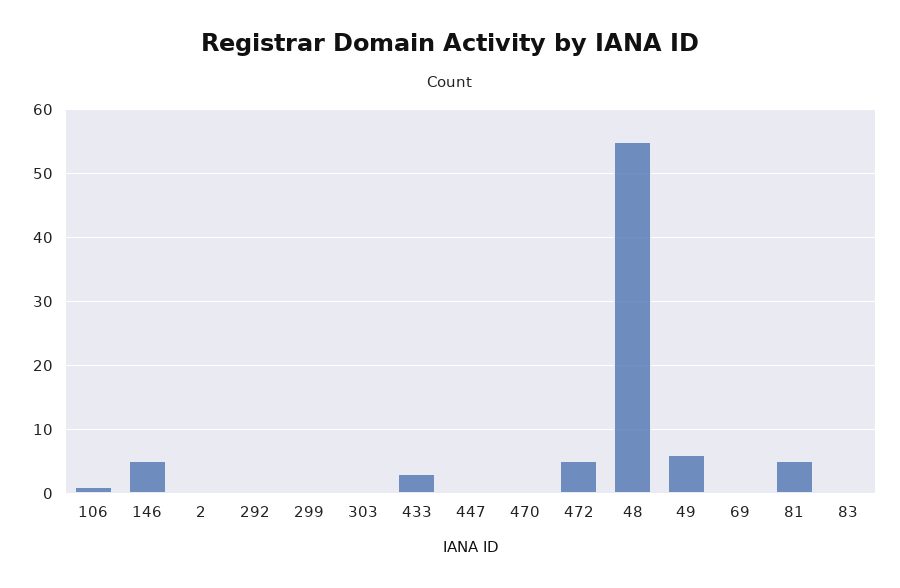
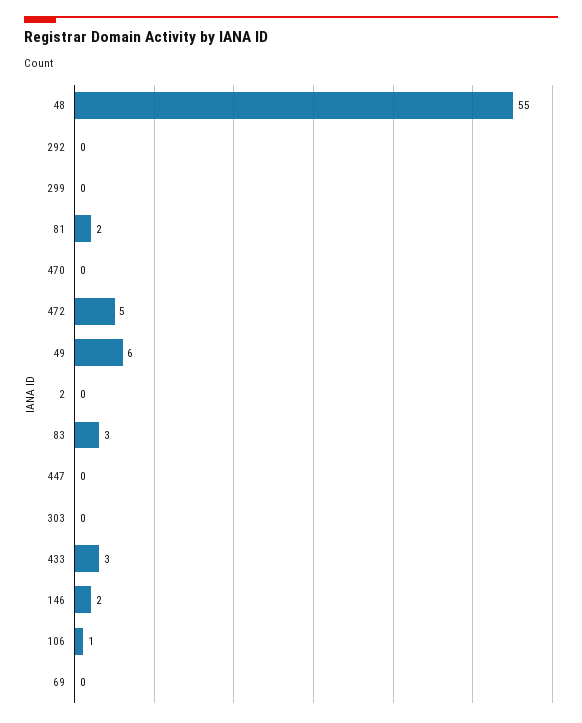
146: 5 -> 2
81: 5 -> 2
83: 0 -> 3

